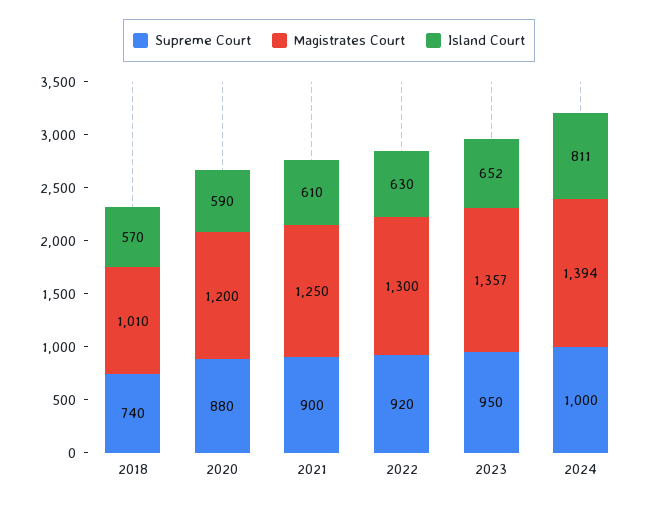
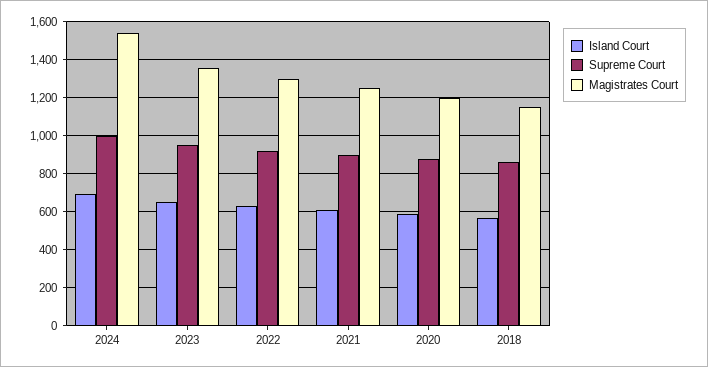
Supreme Court, 2018: 740 -> 850
Magistrates Court, 2018: 1010 -> 1150
Magistrates Court, 2024: 1394 -> 1550
Island Court, 2024: 811 -> 700

